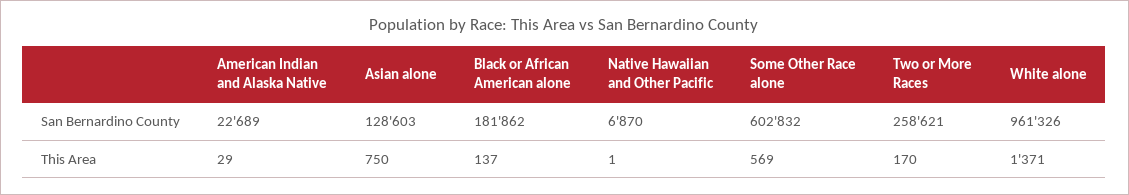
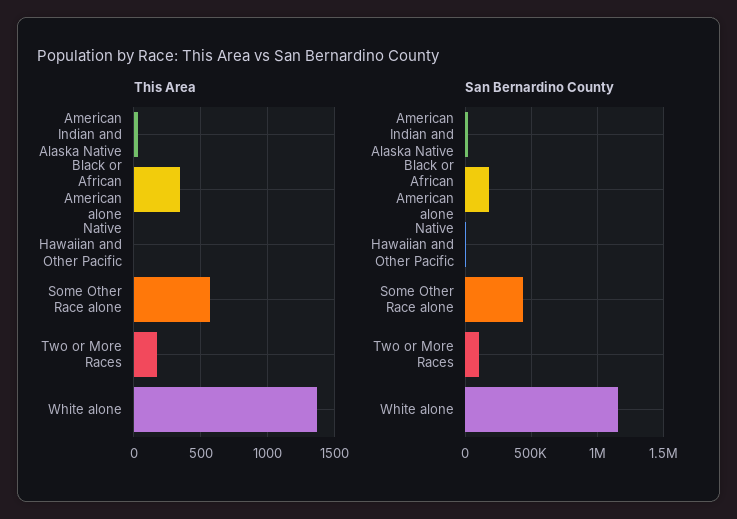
San Bernardino County, Asian alone: 128603 -> none
San Bernardino County, Some Other Race alone: 602832 -> 450000
San Bernardino County, Two or More Races: 258621 -> 100000
San Bernardino County, White alone: 961326 -> 1150000
This Area, Asian alone: 750 -> none
This Area, Black or African American alone: 137 -> 350

